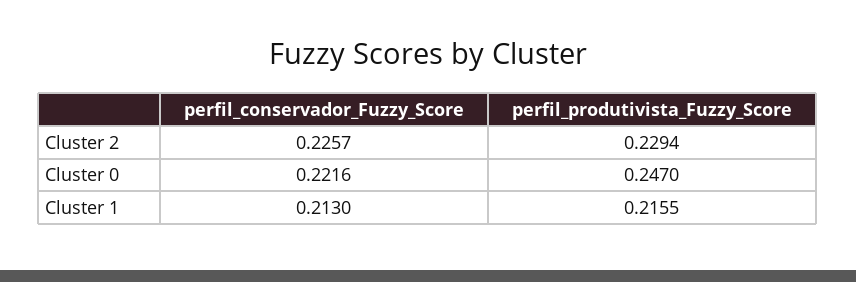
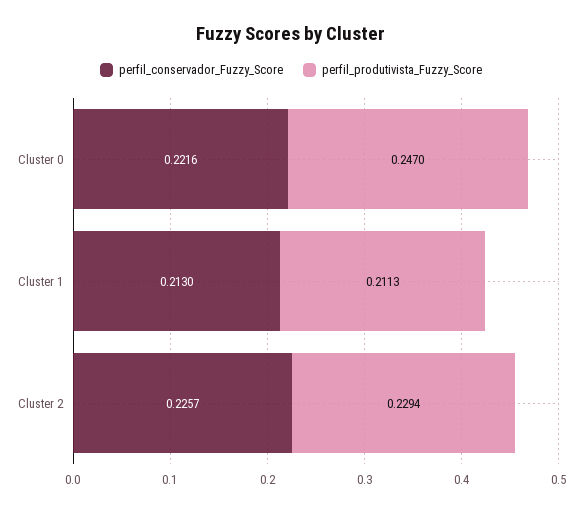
perfil_produtivista_Fuzzy_Score, Cluster 1: 0.2155 -> 0.2113

